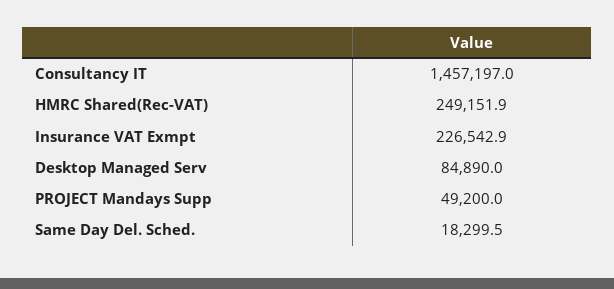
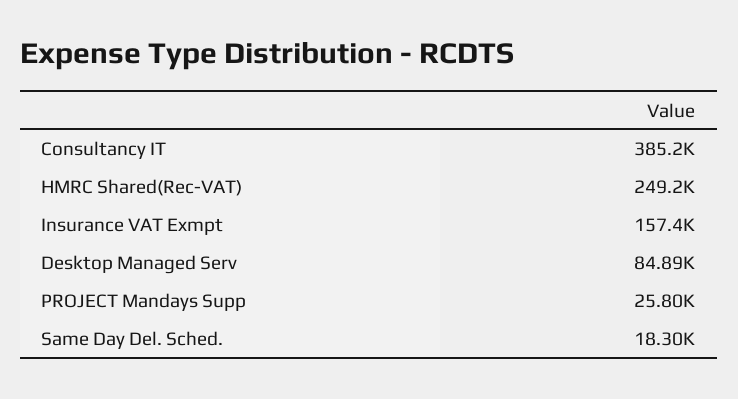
Consultancy IT: 1457197 -> 385200
Insurance VAT Exmpt: 226542.9 -> 157400
PROJECT Mandays Supp: 49200 -> 25800

